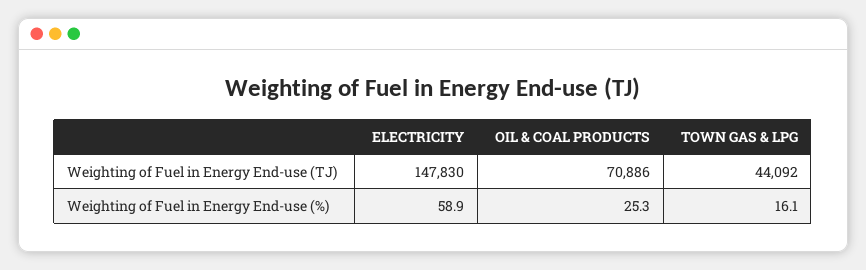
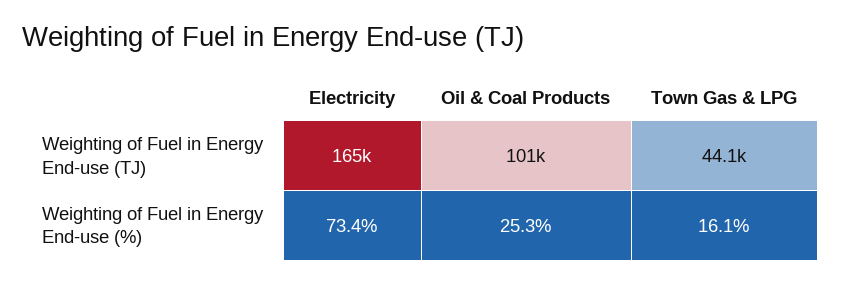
ELECTRICITY, Weighting of Fuel in Energy End-use (TJ): 147830 -> 165000
OIL & COAL PRODUCTS, Weighting of Fuel in Energy End-use (TJ): 70886 -> 101000
ELECTRICITY, Weighting of Fuel in Energy End-use (%): 58.9 -> 73.4

